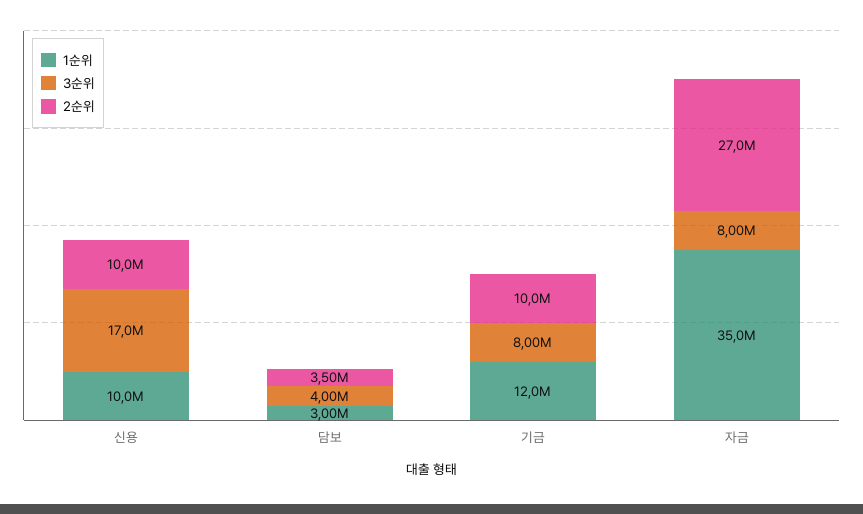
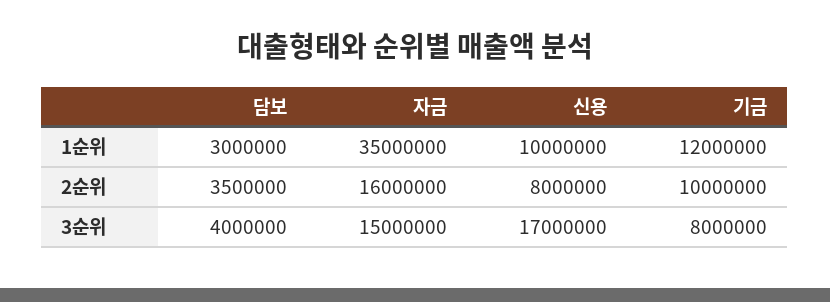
2순위, 신용: 10000000 -> 8000000
3순위, 자금: 8000000 -> 15000000
2순위, 자금: 27000000 -> 16000000

